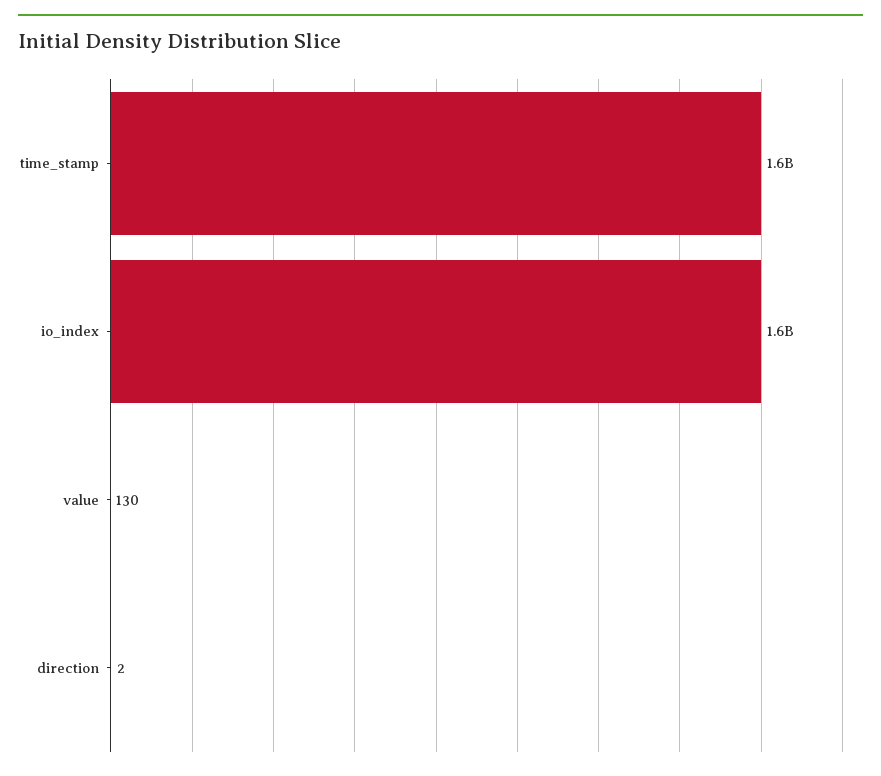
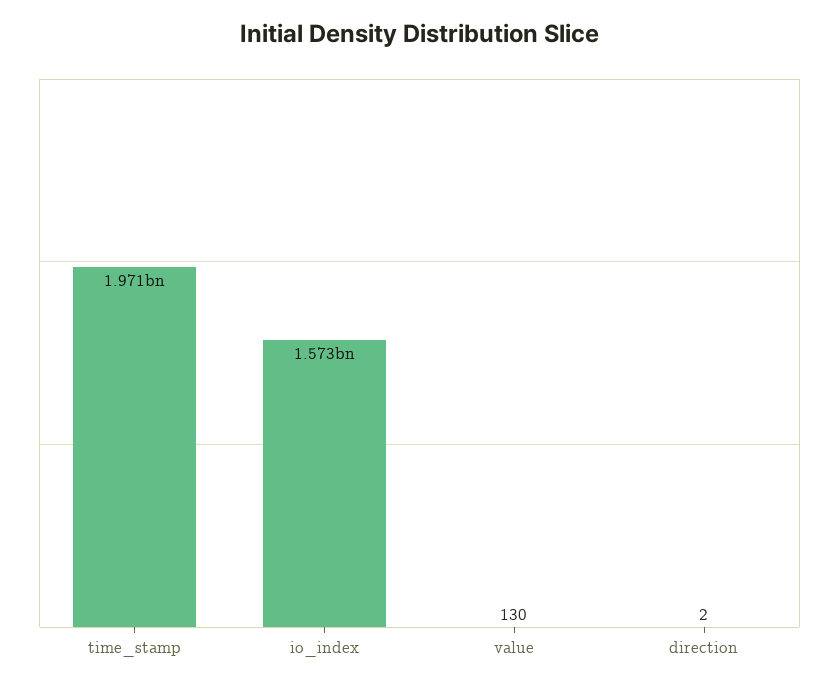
time_stamp: 1600000000 -> 1971000000

